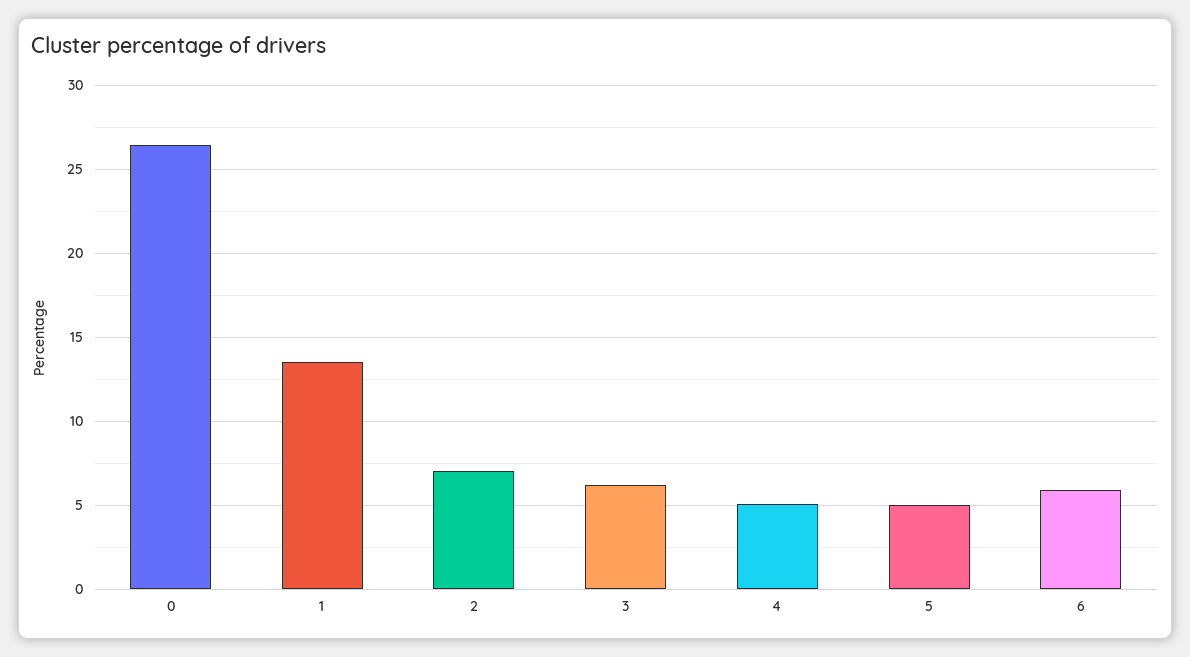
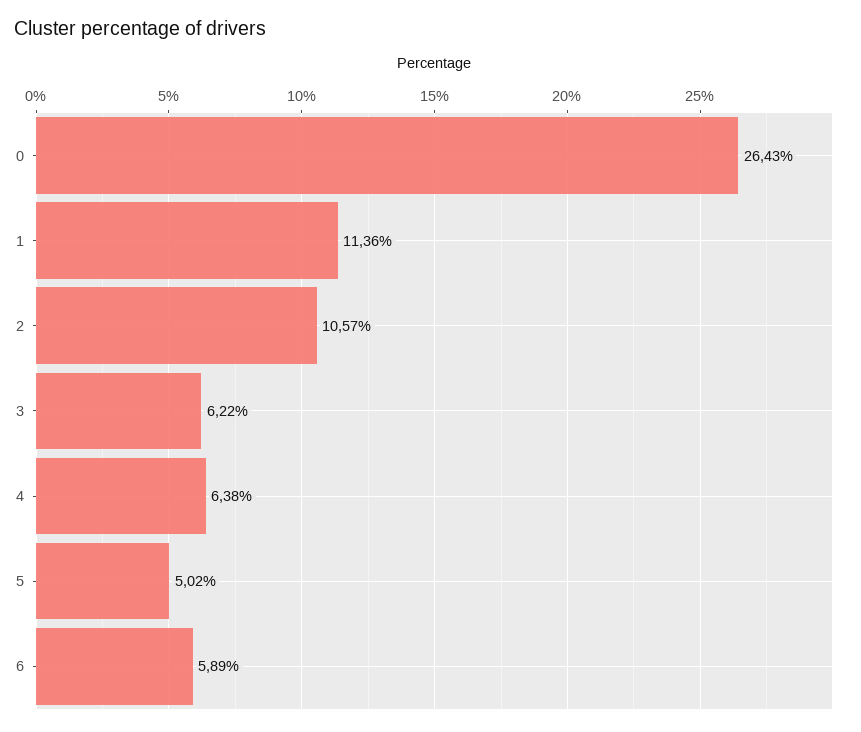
1: 13.5 -> 11.36
2: 7 -> 10.57
4: 5 -> 6.38

